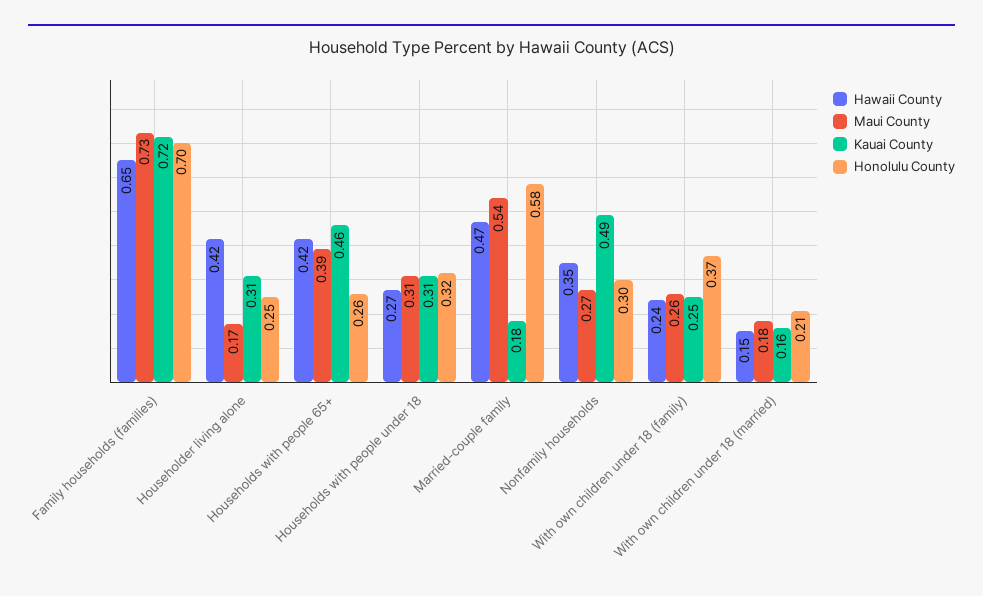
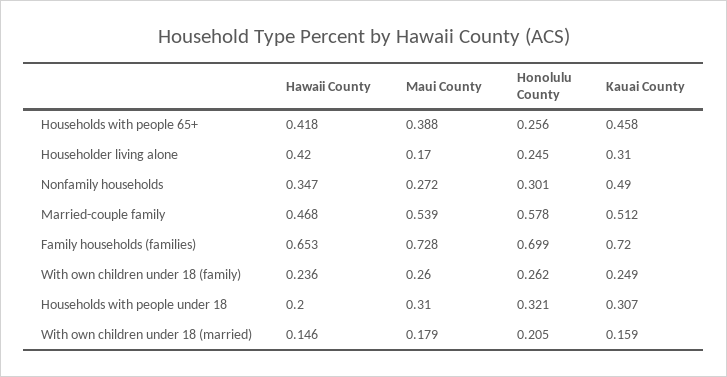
Hawaii County, Households with people under 18: 0.27 -> 0.2
Kauai County, Married-couple family: 0.18 -> 0.512
Honolulu County, With own children under 18 (family): 0.37 -> 0.262

